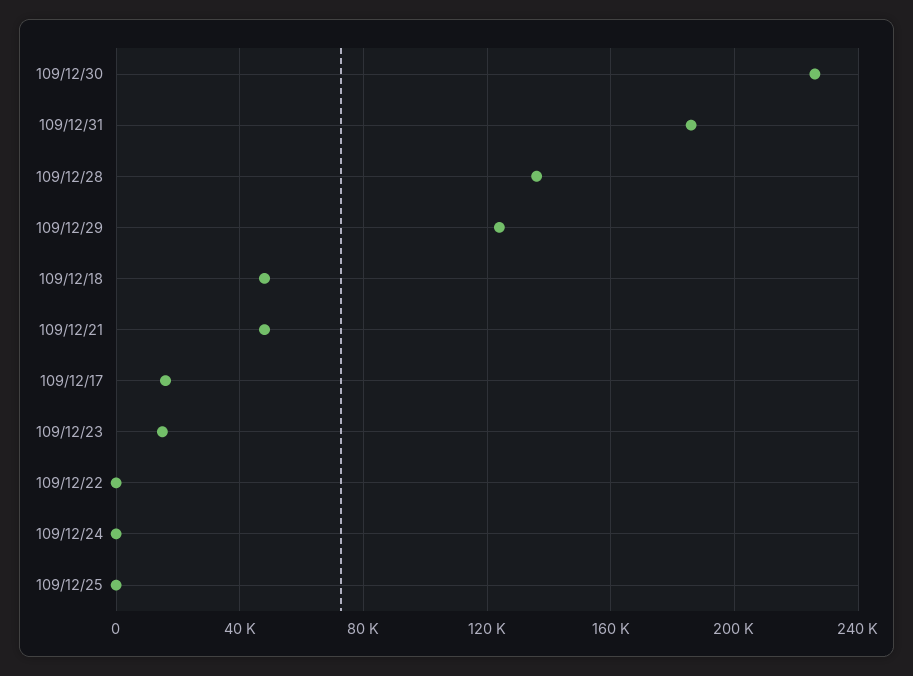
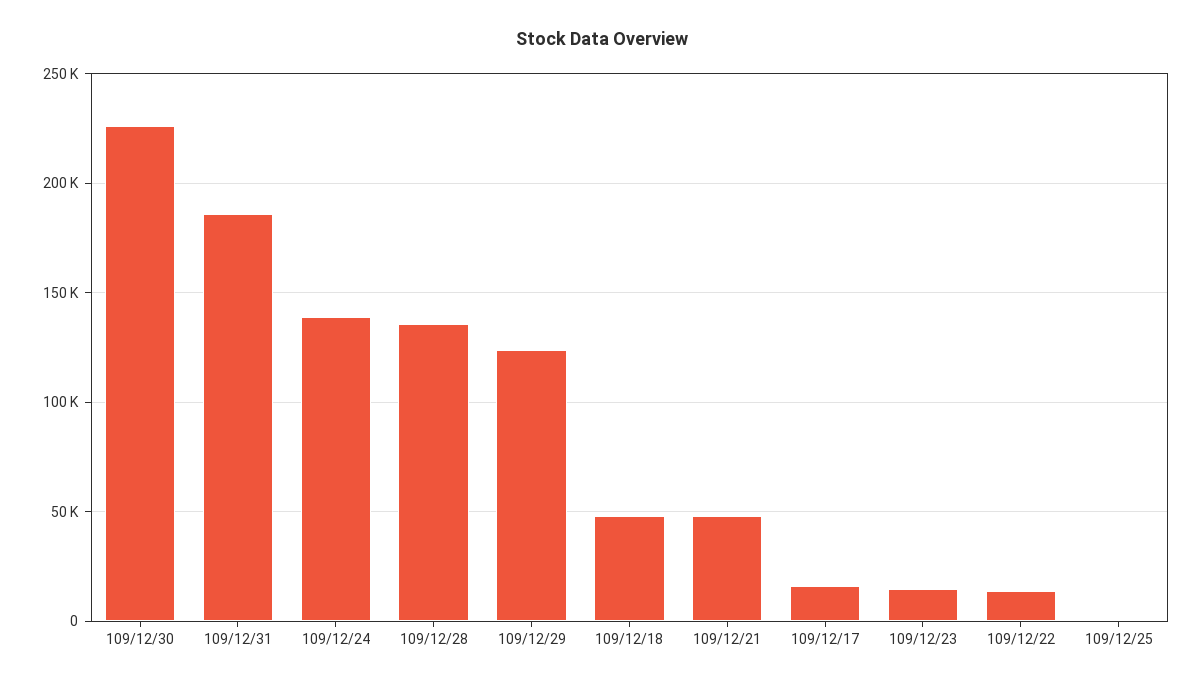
109/12/22: 0 -> 15000
109/12/24: 0 -> 140000

